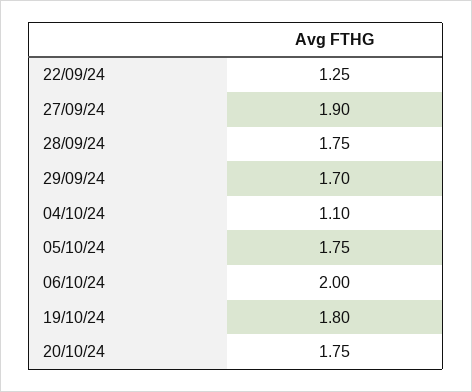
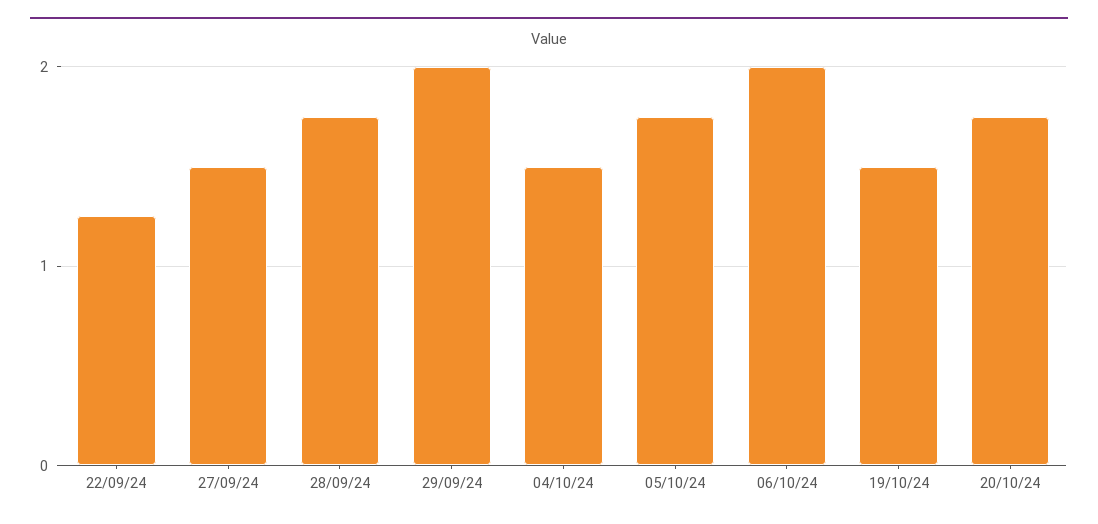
27/09/24: 1.9 -> 1.5
29/09/24: 1.7 -> 2
04/10/24: 1.1 -> 1.5
19/10/24: 1.8 -> 1.5

